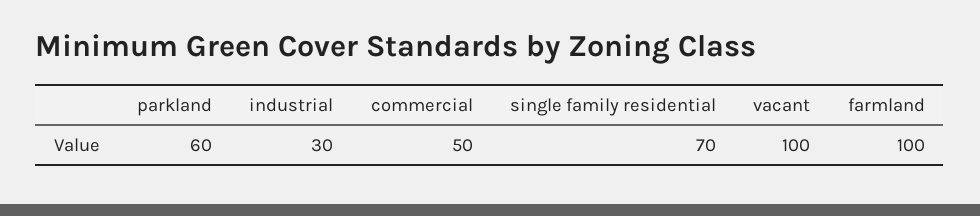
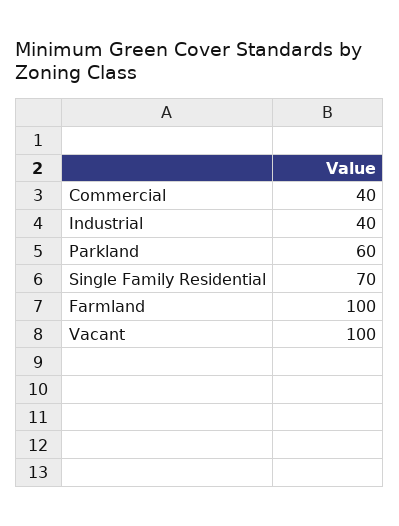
industrial: 30 -> 40
commercial: 50 -> 40

